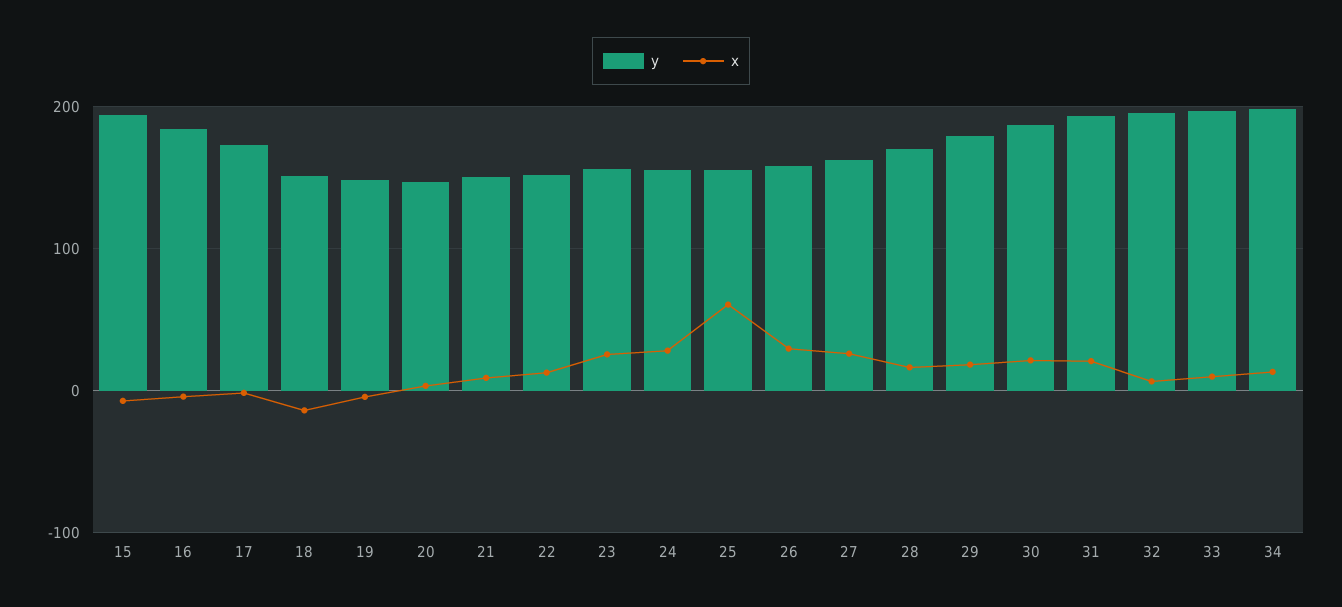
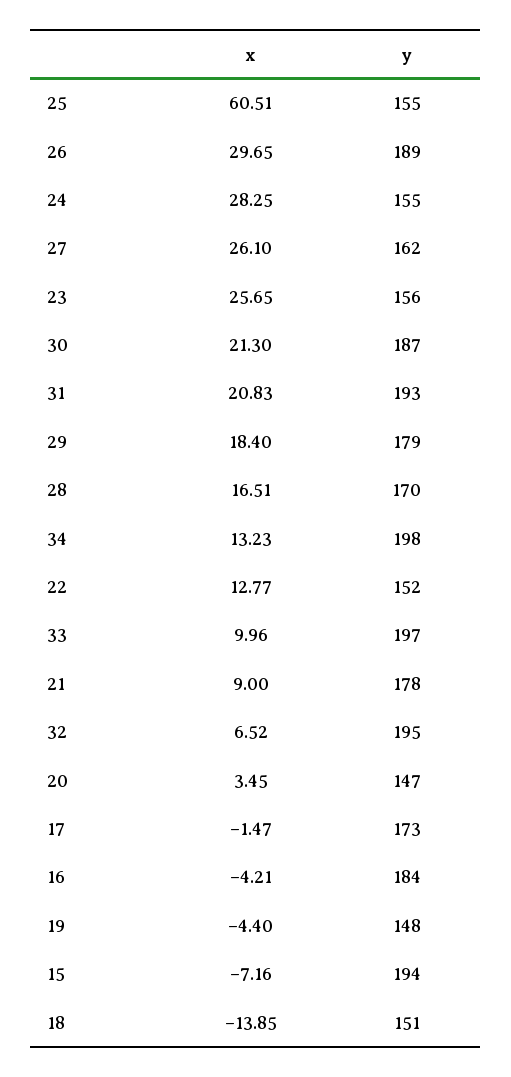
y, 21: 150 -> 178
y, 26: 160 -> 189

